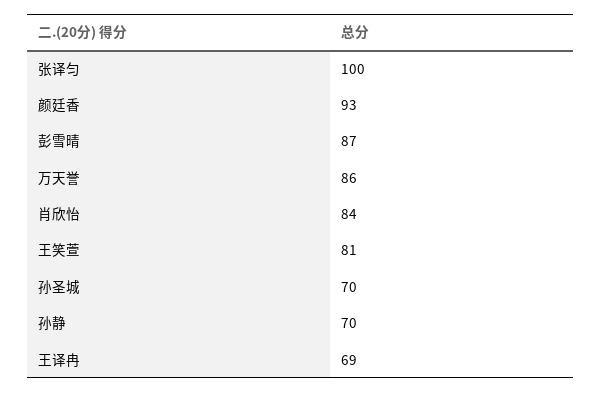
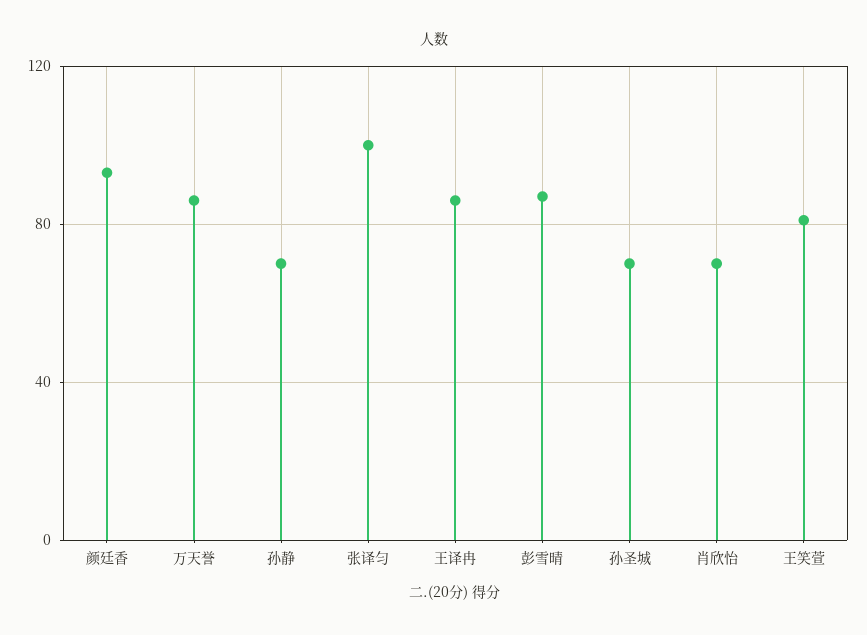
肖欣怡: 84 -> 70
王译冉: 69 -> 85

